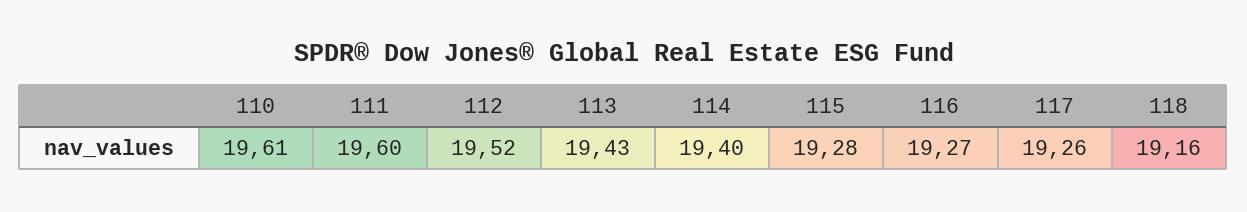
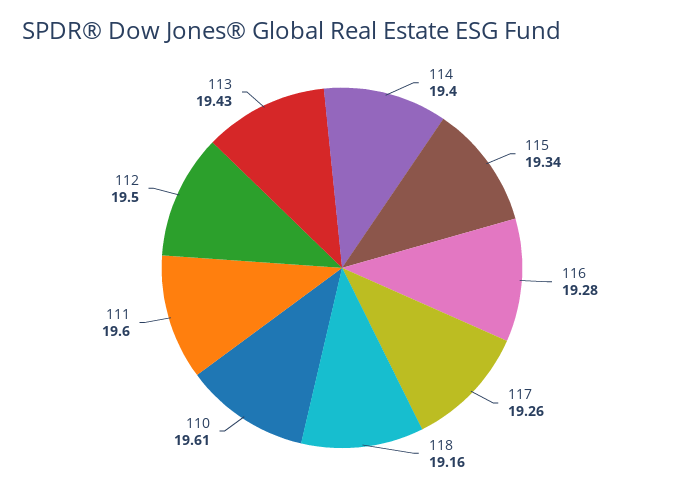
112: 19.52 -> 19.5
115: 19.28 -> 19.34
116: 19.27 -> 19.28

